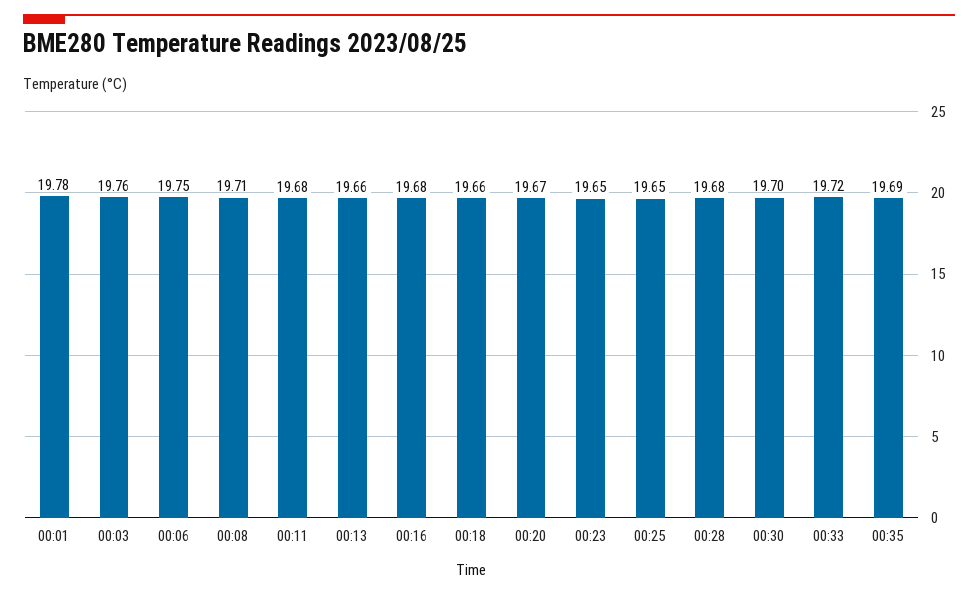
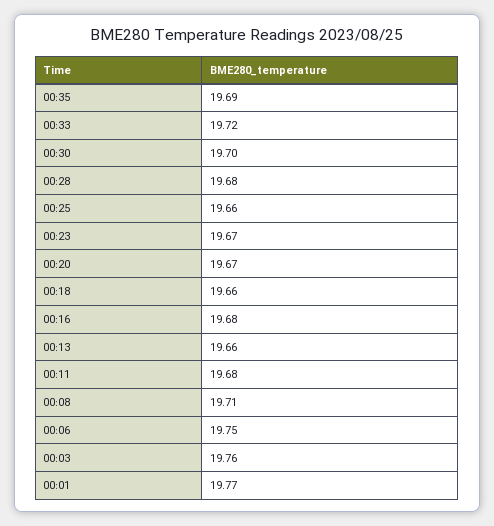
00:01: 19.78 -> 19.77
00:23: 19.65 -> 19.67
00:25: 19.65 -> 19.66

